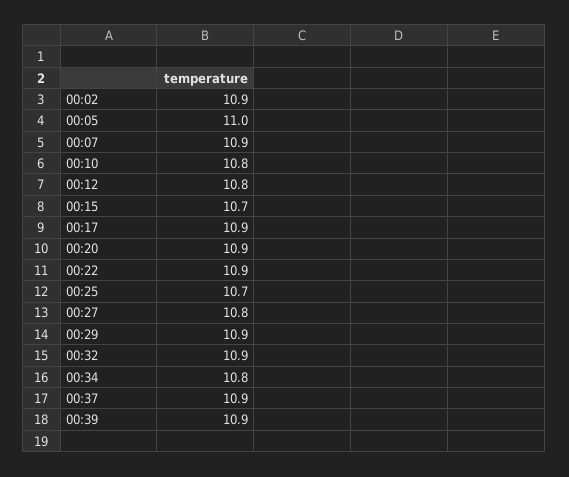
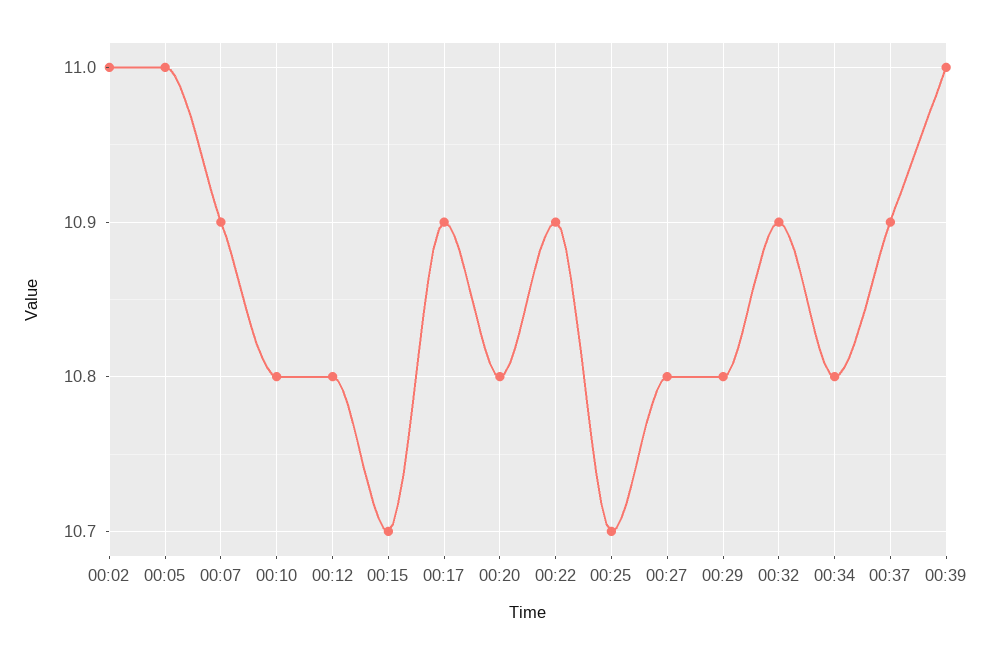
00:02: 10.9 -> 11
00:20: 10.9 -> 10.8
00:29: 10.9 -> 10.8
00:39: 10.9 -> 11

